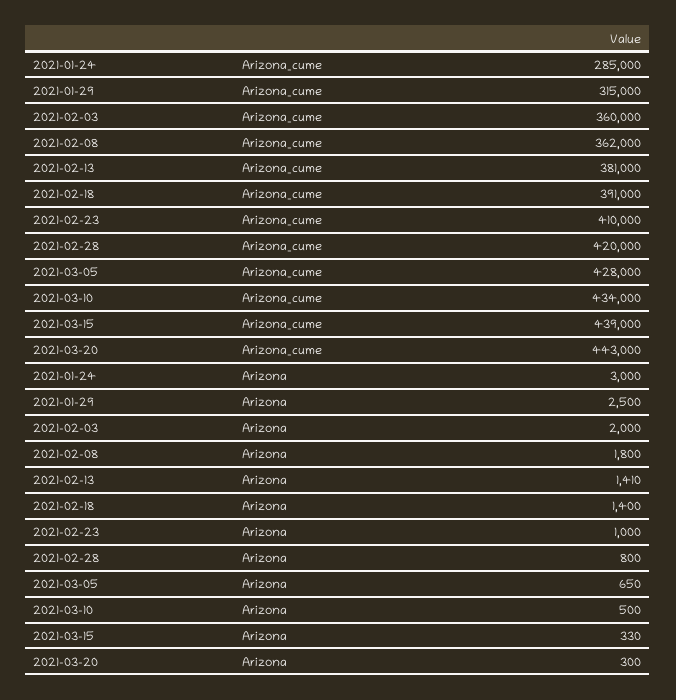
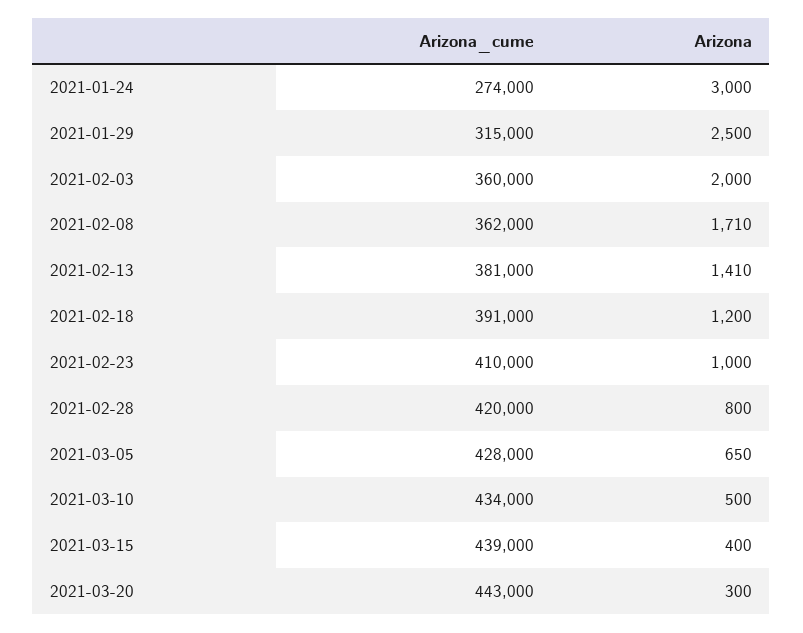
2021-01-24, Arizona_cume: 285000 -> 274000
2021-02-08, Arizona: 1800 -> 1710
2021-02-18, Arizona: 1400 -> 1200
2021-03-15, Arizona: 330 -> 400

